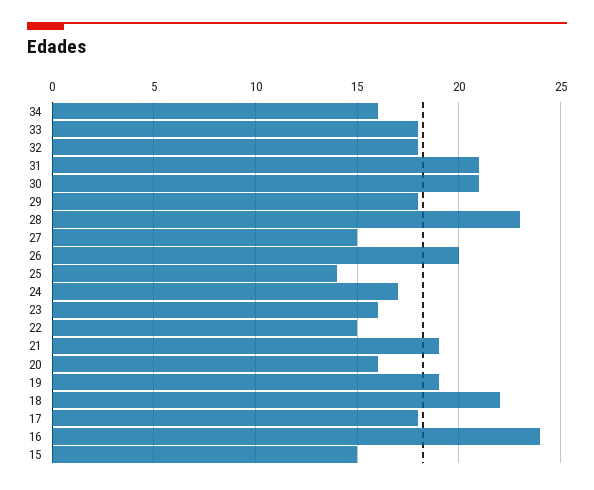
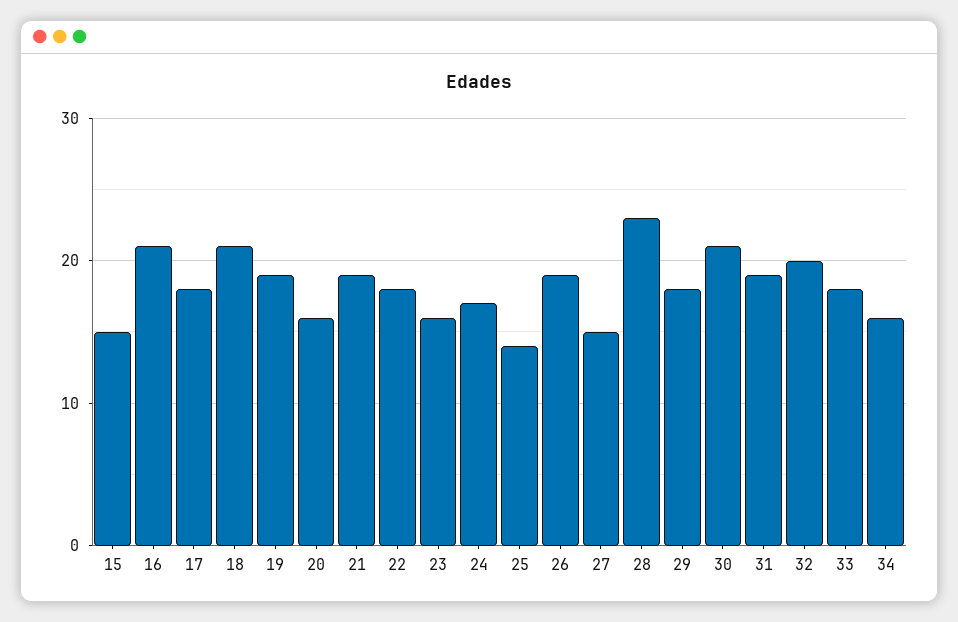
32: 18 -> 20
31: 21 -> 19
26: 20 -> 19
22: 15 -> 18
18: 22 -> 21
16: 24 -> 21

